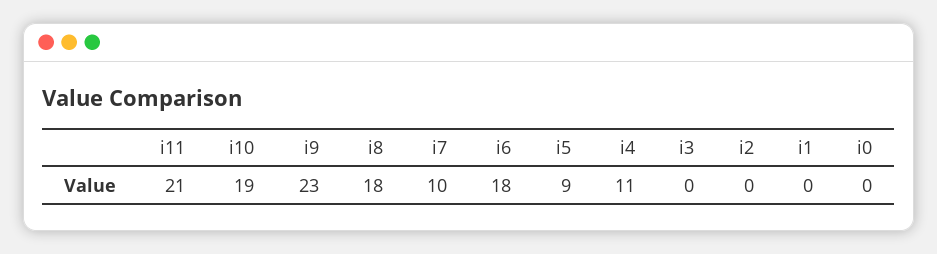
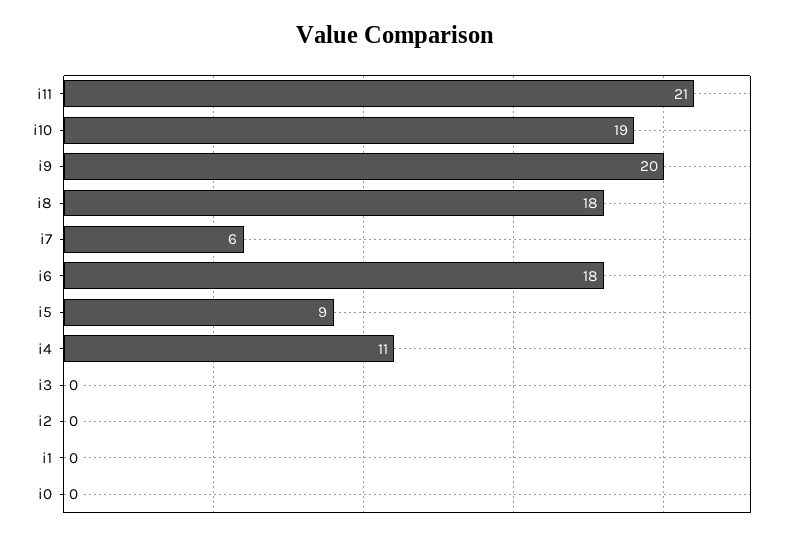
i9: 23 -> 20
i7: 10 -> 6

